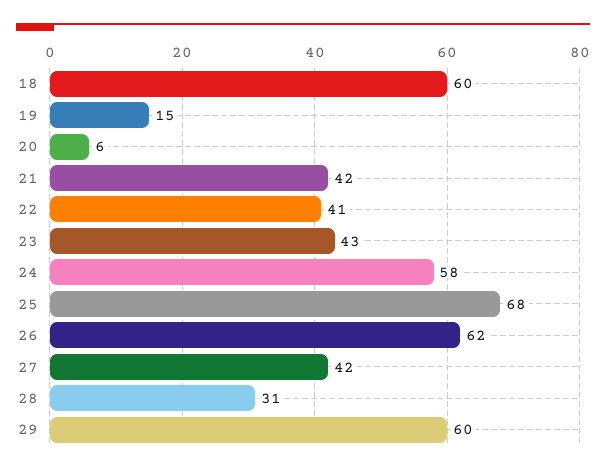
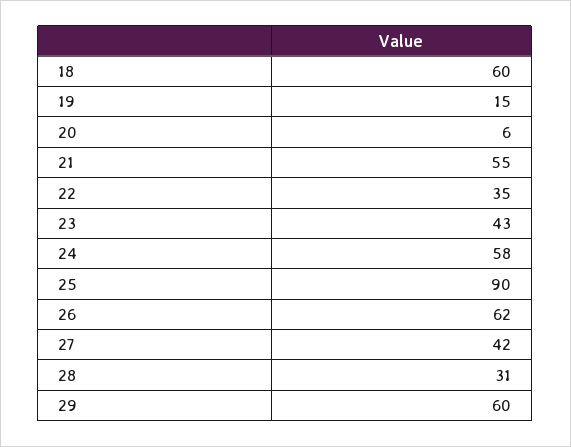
21: 42 -> 55
22: 41 -> 35
25: 68 -> 90

